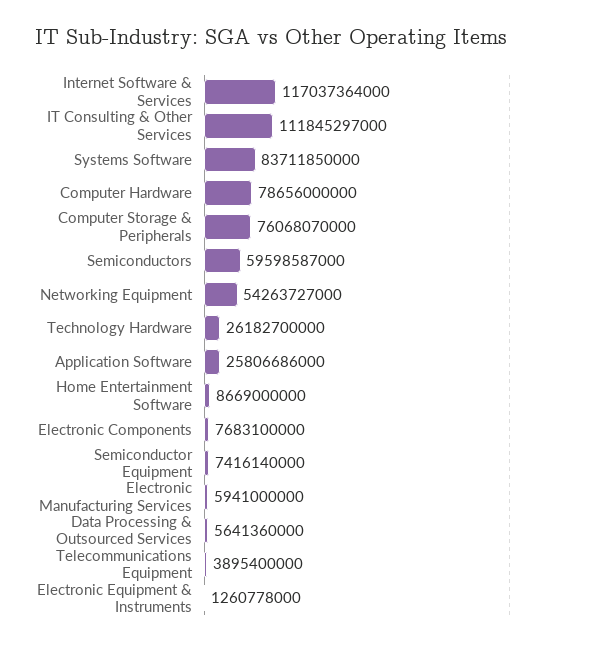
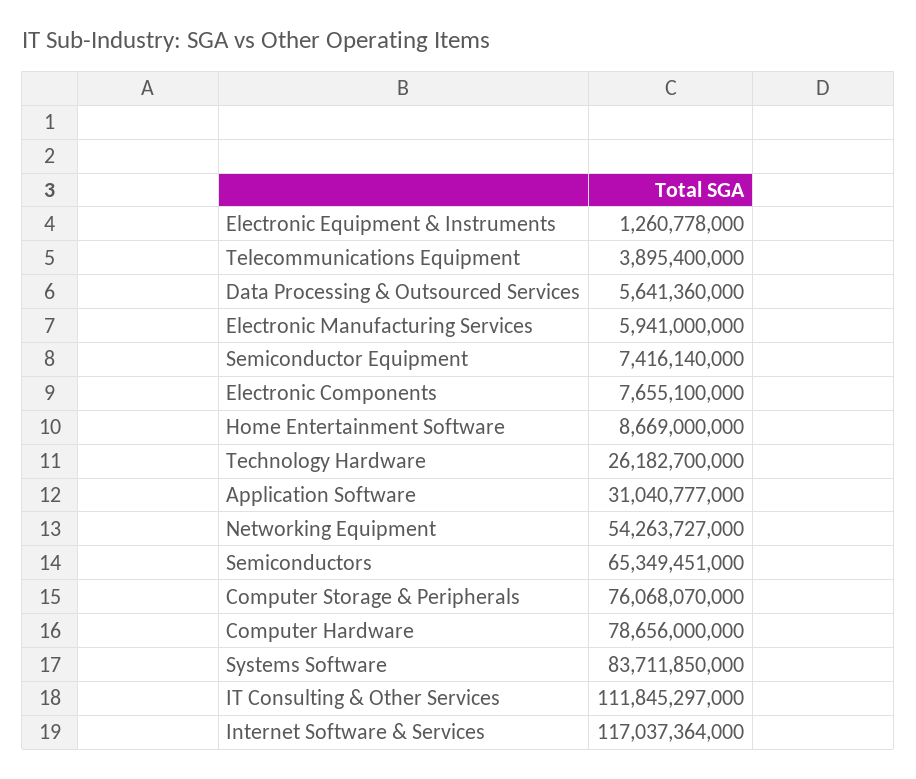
Semiconductors: 59598587000 -> 65349451000
Application Software: 25806686000 -> 31040777000
Electronic Components: 7683100000 -> 7655100000

